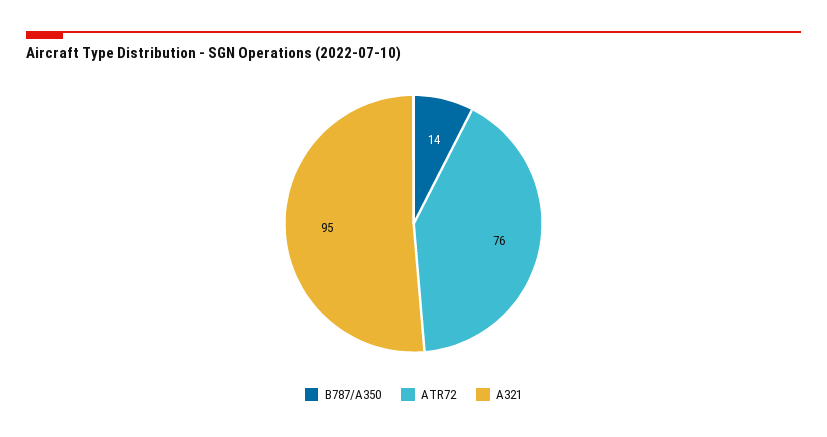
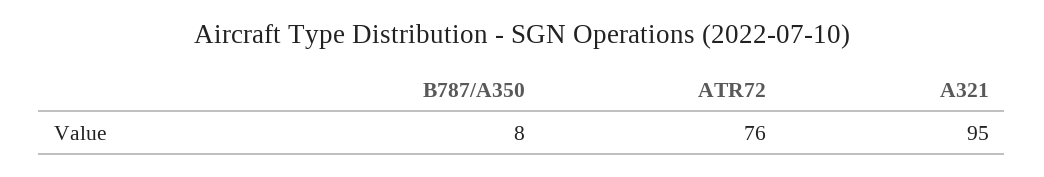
B787/A350: 14 -> 8

